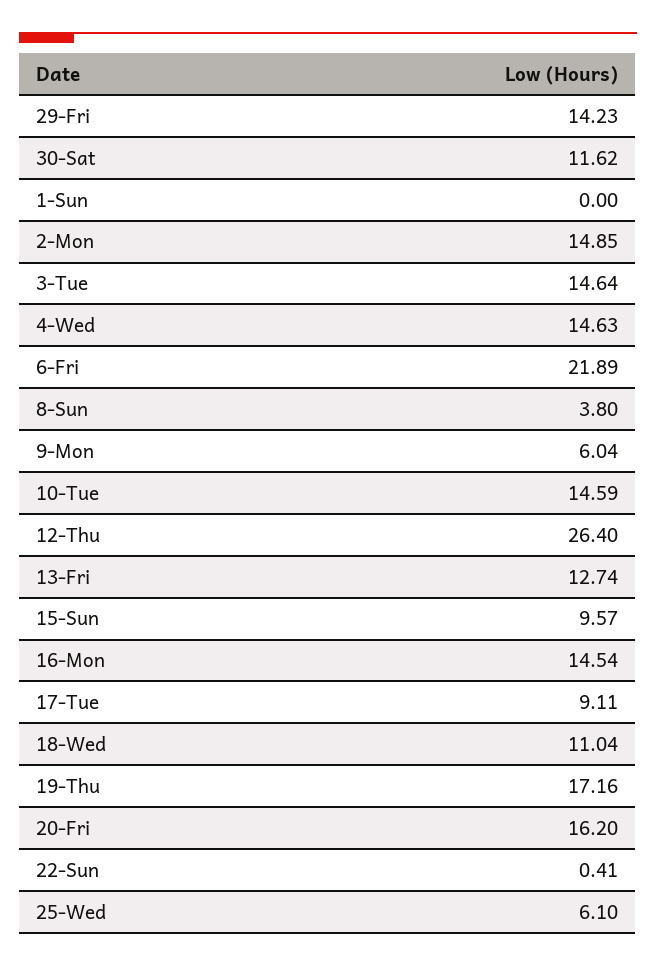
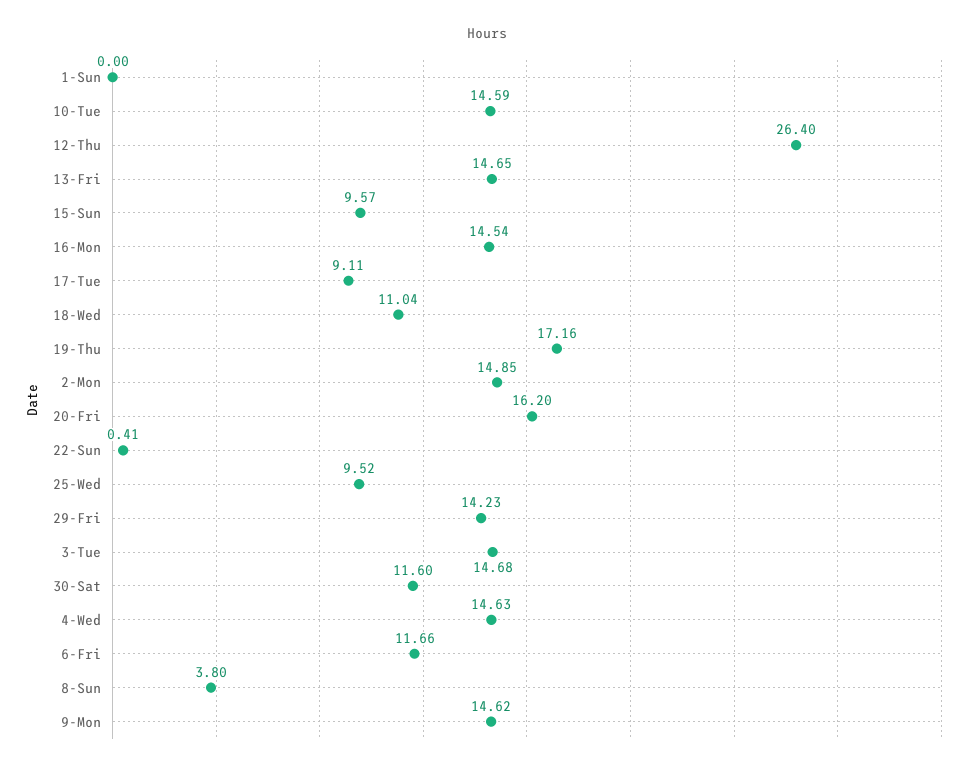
30-Sat: 11.62 -> 11.6
3-Tue: 14.64 -> 14.68
6-Fri: 21.89 -> 11.66
9-Mon: 6.04 -> 14.62
13-Fri: 12.74 -> 14.65
25-Wed: 6.1 -> 9.52

